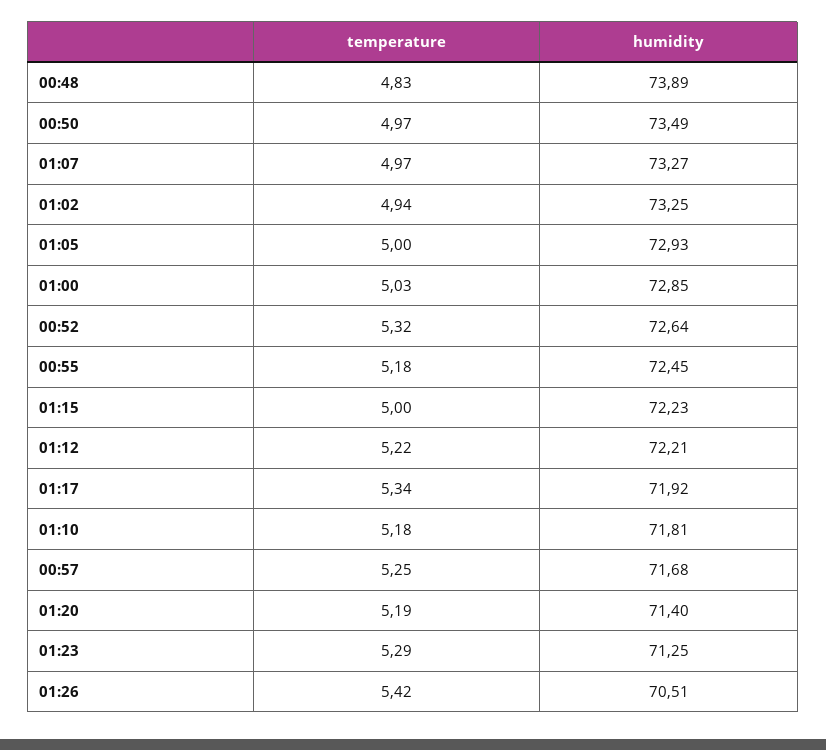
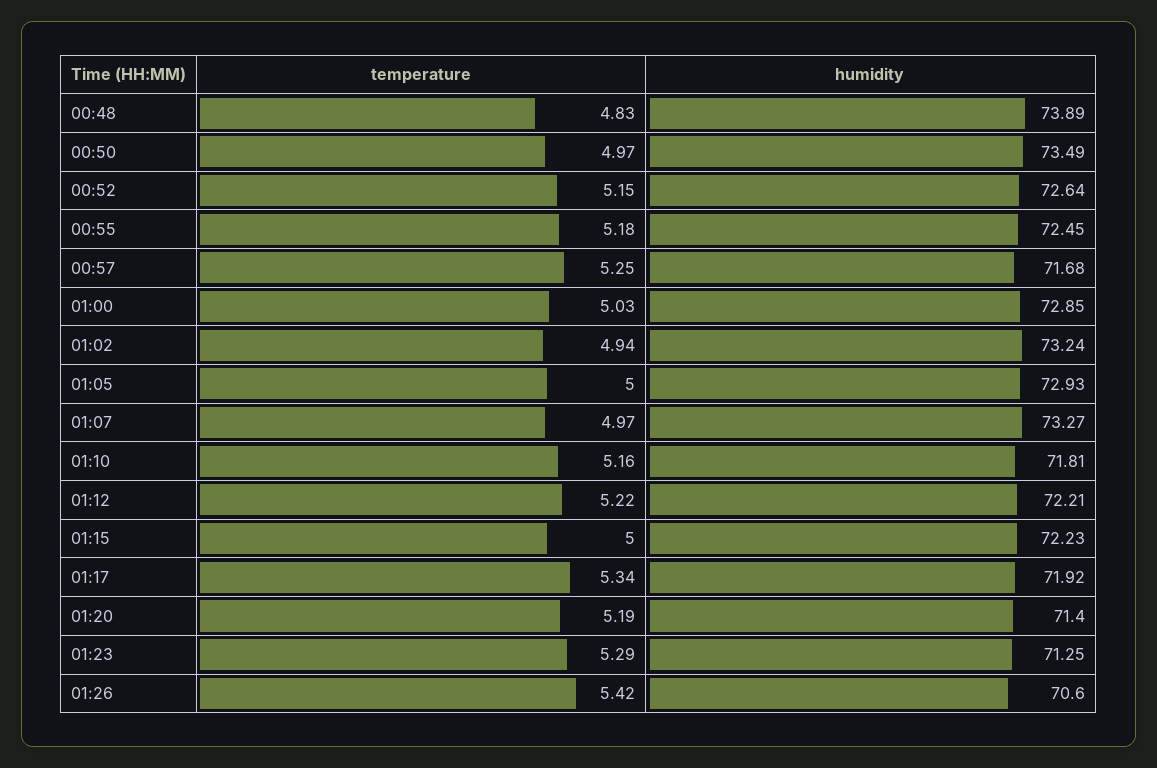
humidity, 01:02: 73.25 -> 73.24
temperature, 00:52: 5.32 -> 5.15
temperature, 01:10: 5.18 -> 5.16
humidity, 01:26: 70.51 -> 70.6

